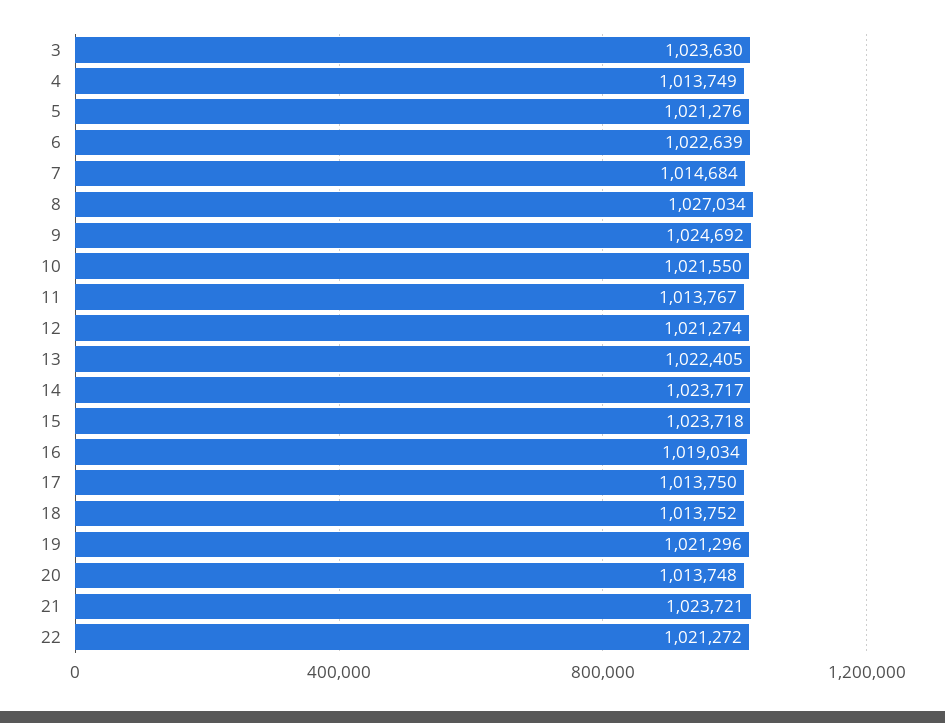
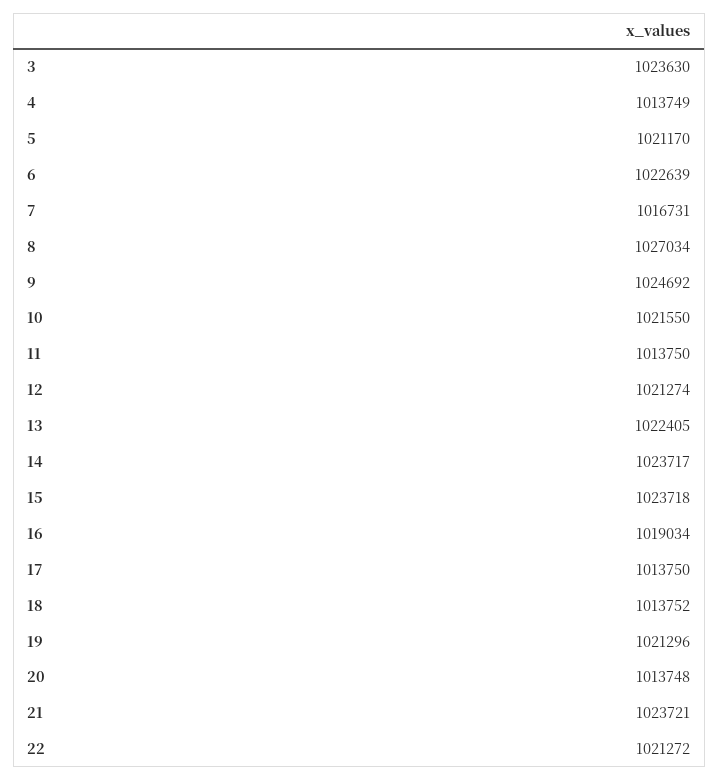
5: 1021276 -> 1021170
7: 1014684 -> 1016731
11: 1013767 -> 1013750

